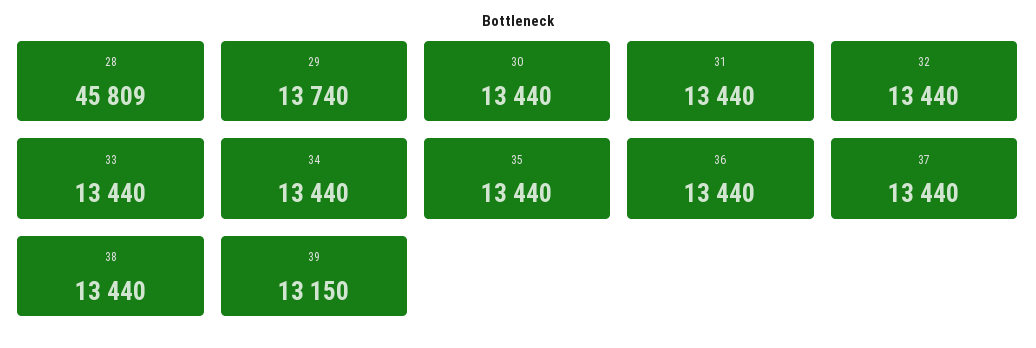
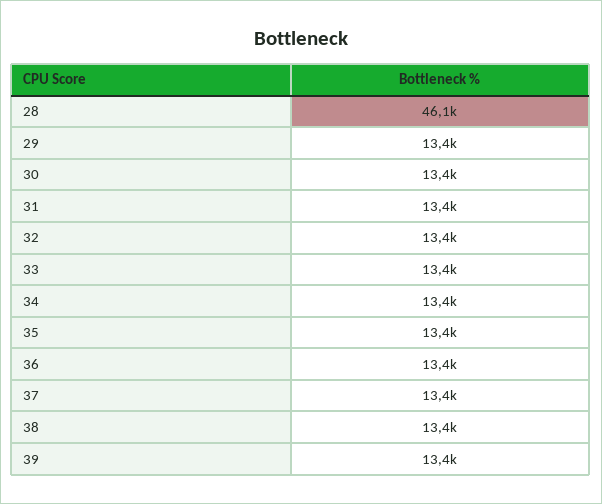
28: 45809 -> 46100
29: 13740 -> 13400
39: 13150 -> 13400

